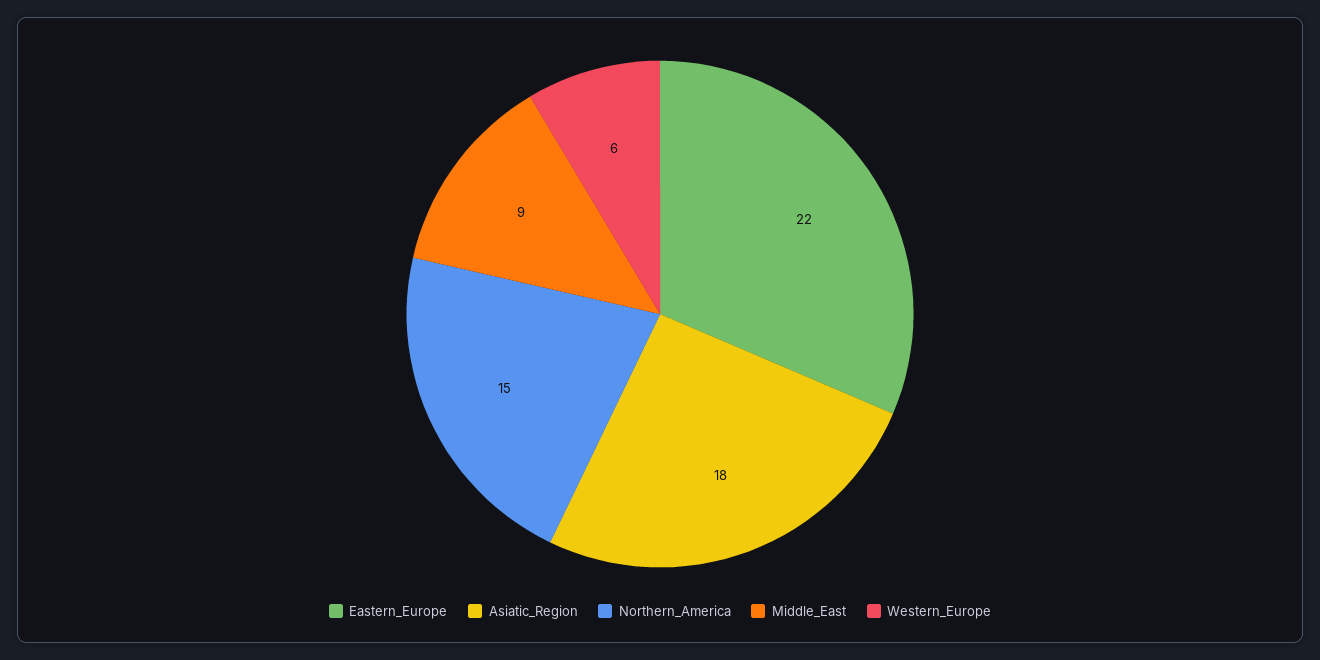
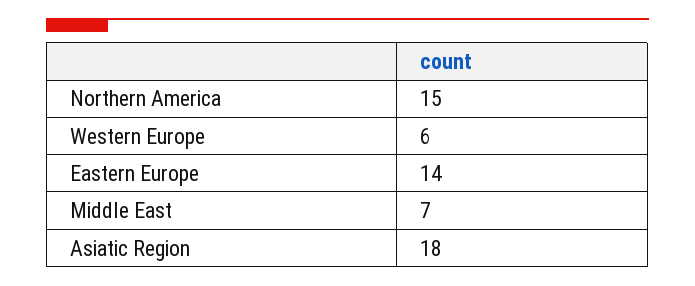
Eastern_Europe: 22 -> 14
Middle_East: 9 -> 7

